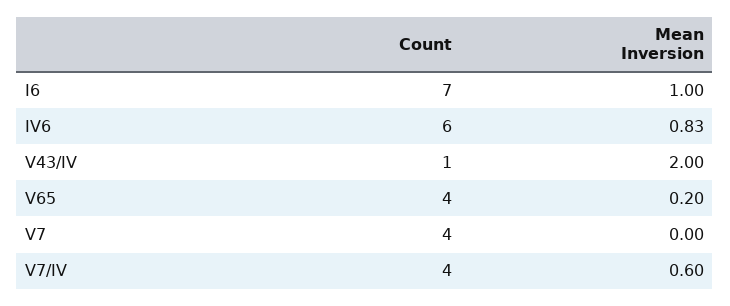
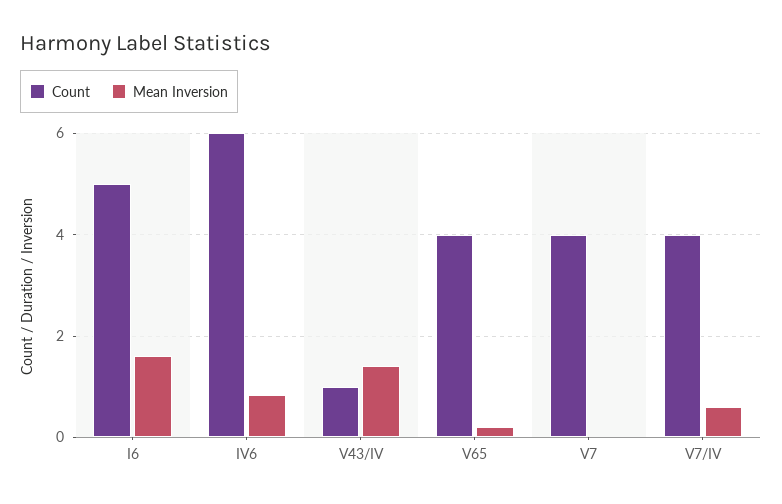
Count, I6: 7 -> 5
Mean Inversion, I6: 1 -> 1.6
Mean Inversion, V43/IV: 2 -> 1.4

